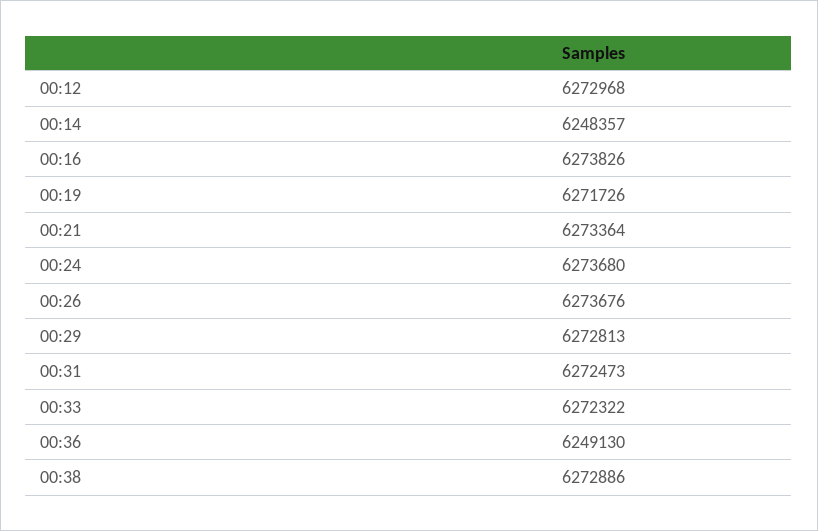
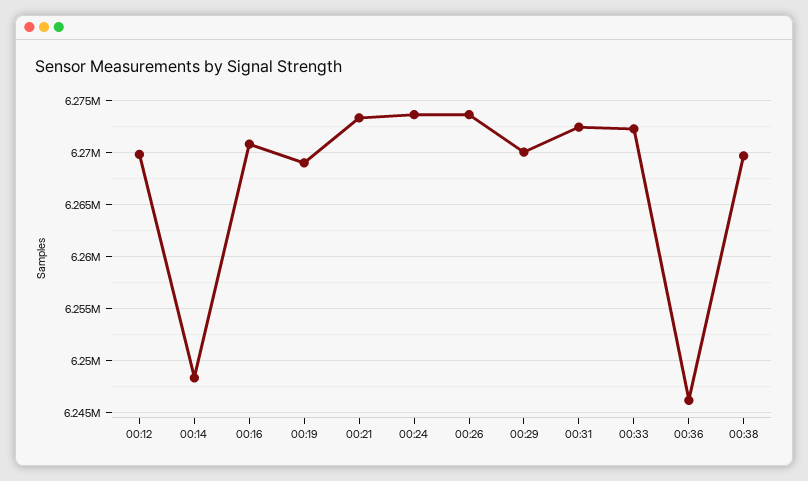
00:12: 6272968 -> 6270000
00:16: 6273826 -> 6271000
00:19: 6271726 -> 6269000
00:29: 6272813 -> 6270000
00:36: 6249130 -> 6246000
00:38: 6272886 -> 6270000

